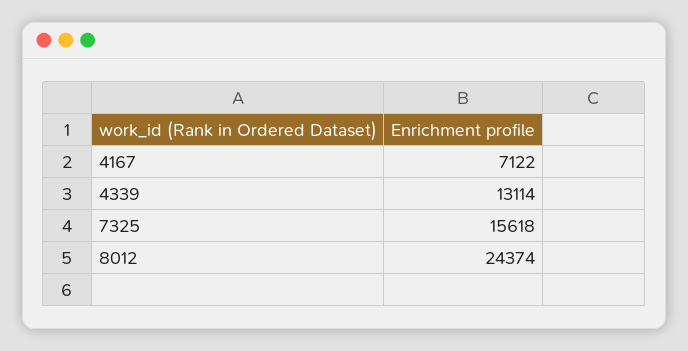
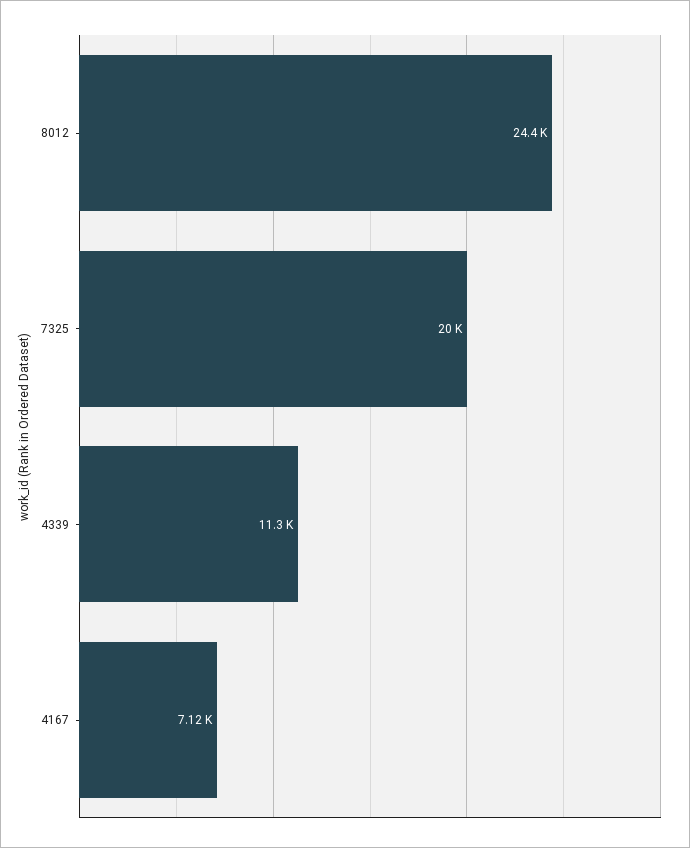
4339: 13114 -> 11300
7325: 15618 -> 20000

